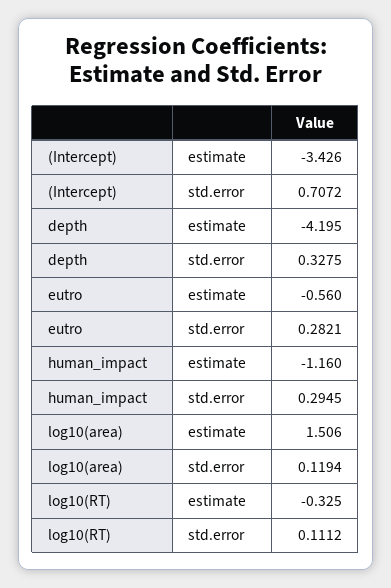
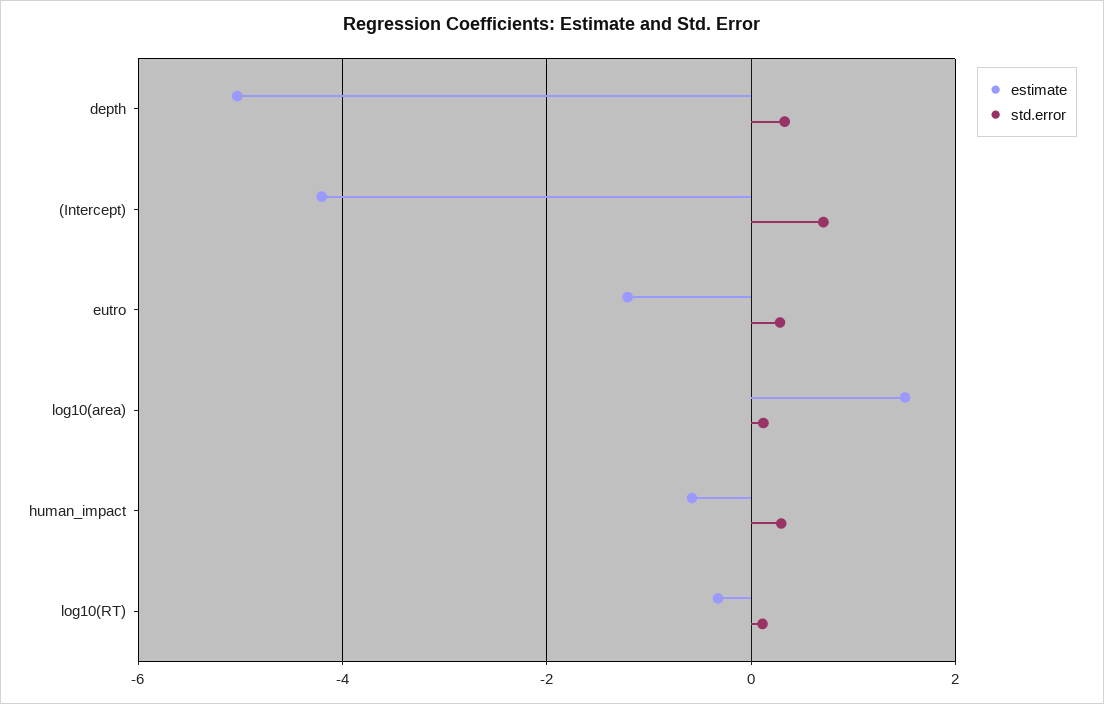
estimate, (Intercept): -3.426 -> -4.2
estimate, depth: -4.195 -> -5
estimate, eutro: -0.56 -> -1.2
estimate, human_impact: -1.16 -> -0.6

